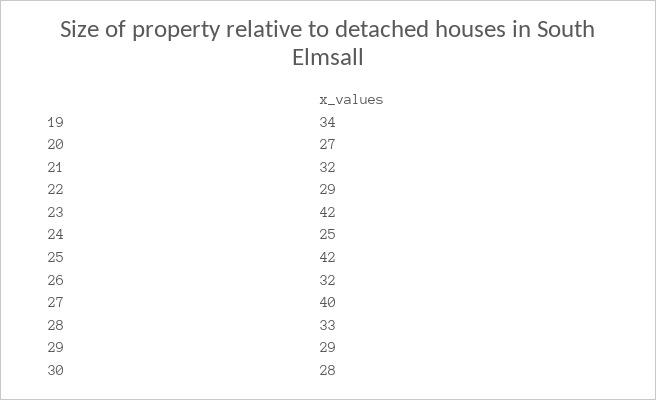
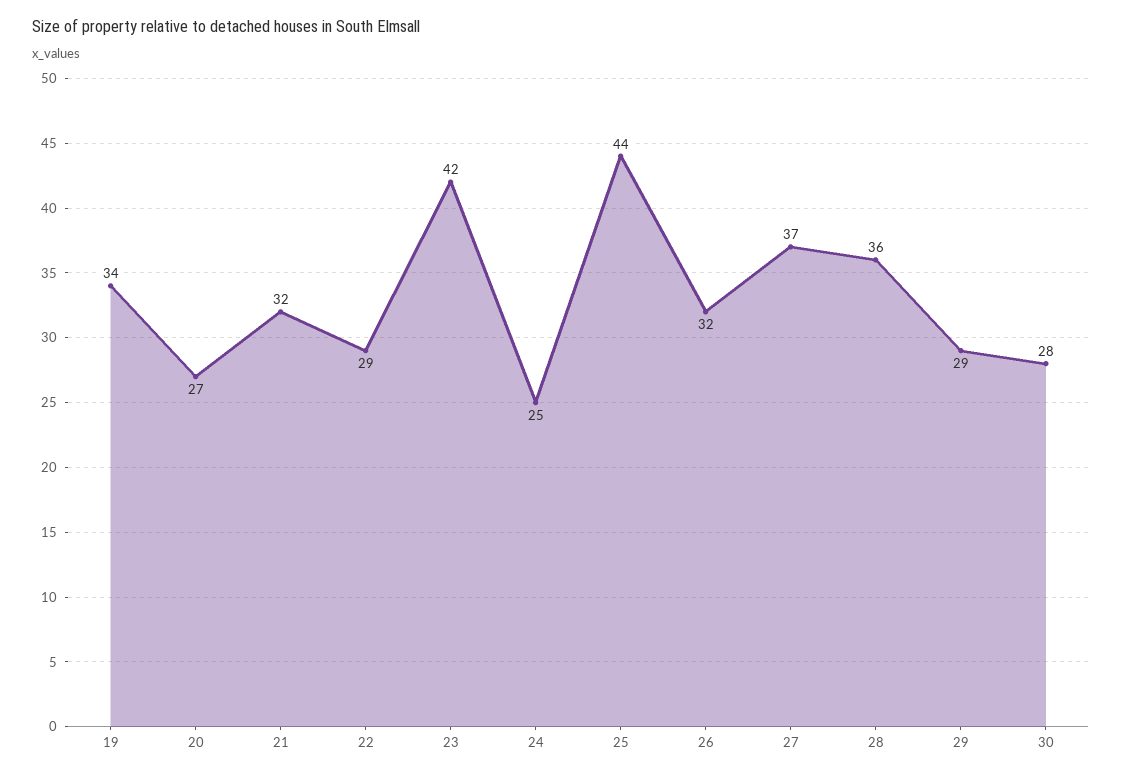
25: 42 -> 44
27: 40 -> 37
28: 33 -> 36

